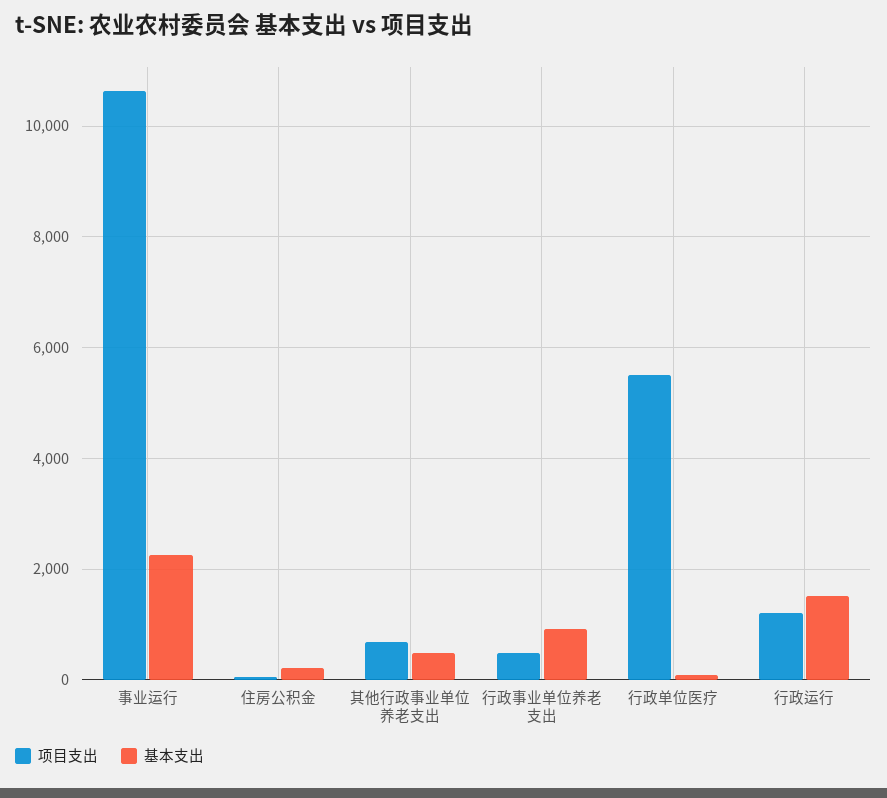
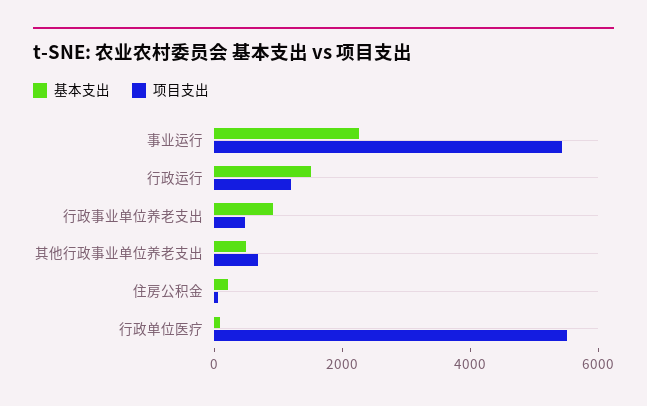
项目支出, 事业运行: 10600 -> 5500

